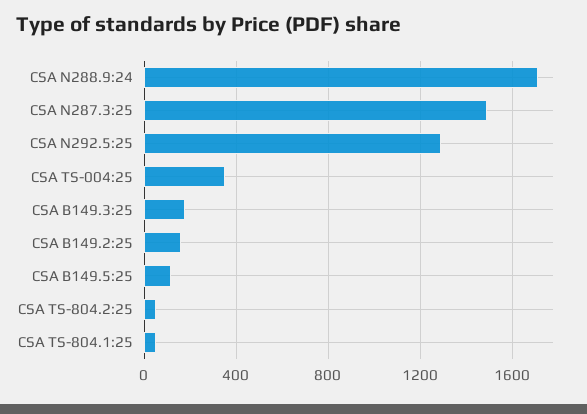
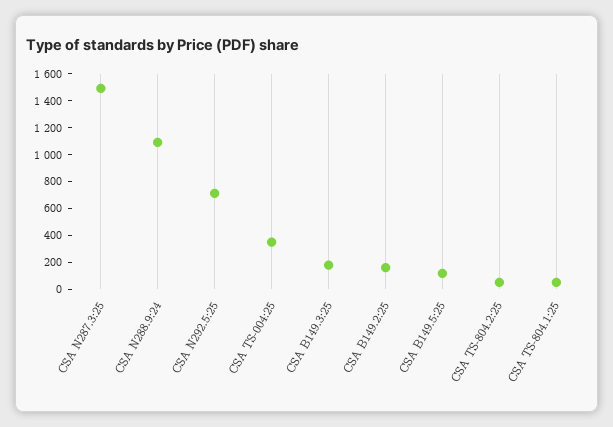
CSA N288.9:24: 1700 -> 1100
CSA N292.5:25: 1300 -> 700

